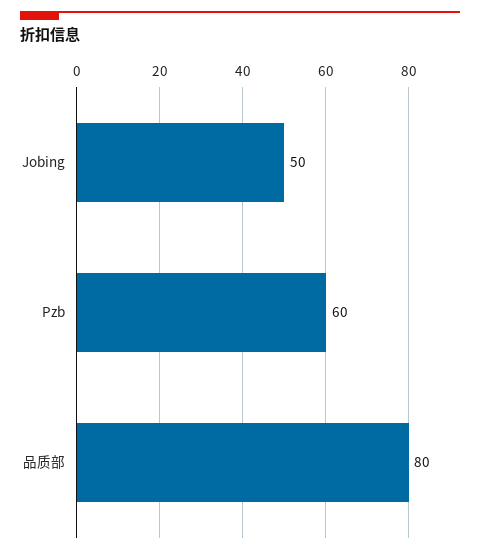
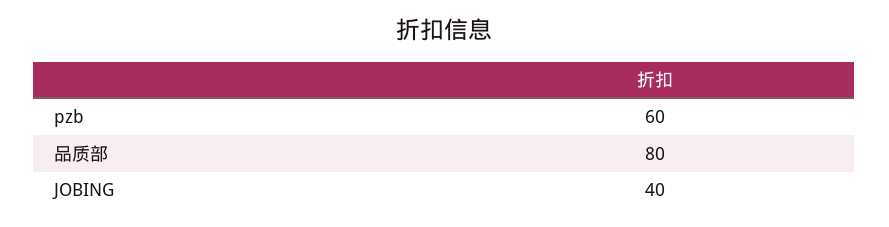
Jobing: 50 -> 40

